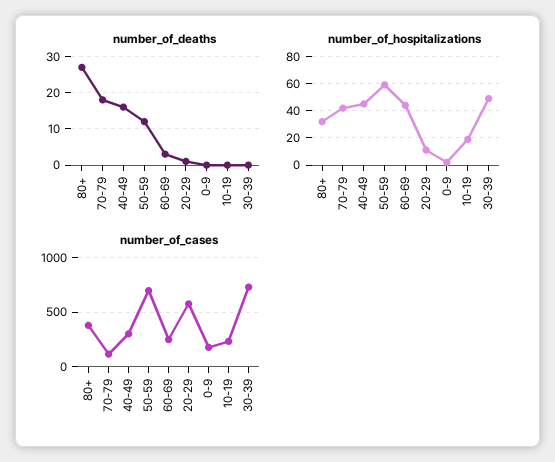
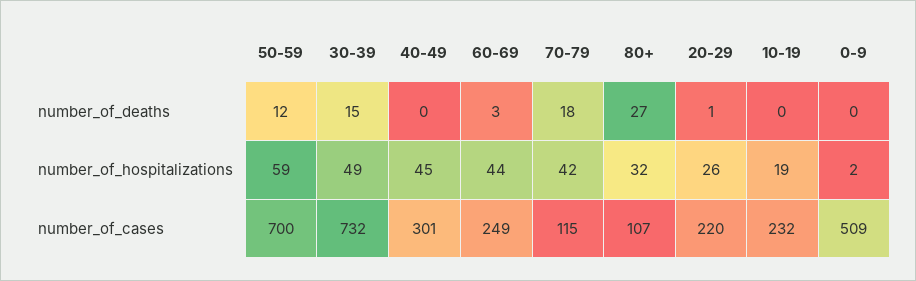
number_of_deaths, 40-49: 15 -> 0
number_of_deaths, 30-39: 0 -> 15
number_of_hospitalizations, 20-29: 10 -> 26
number_of_cases, 80+: 400 -> 107
number_of_cases, 20-29: 600 -> 220
number_of_cases, 0-9: 200 -> 509

